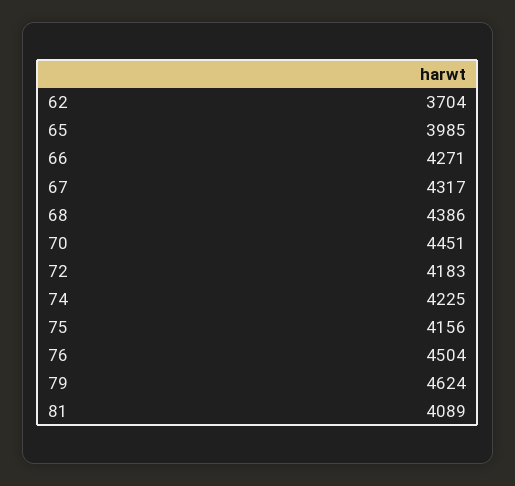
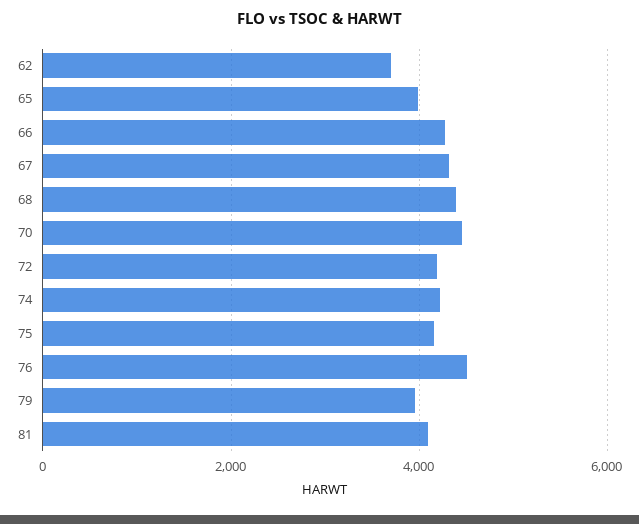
79: 4624 -> 4000

